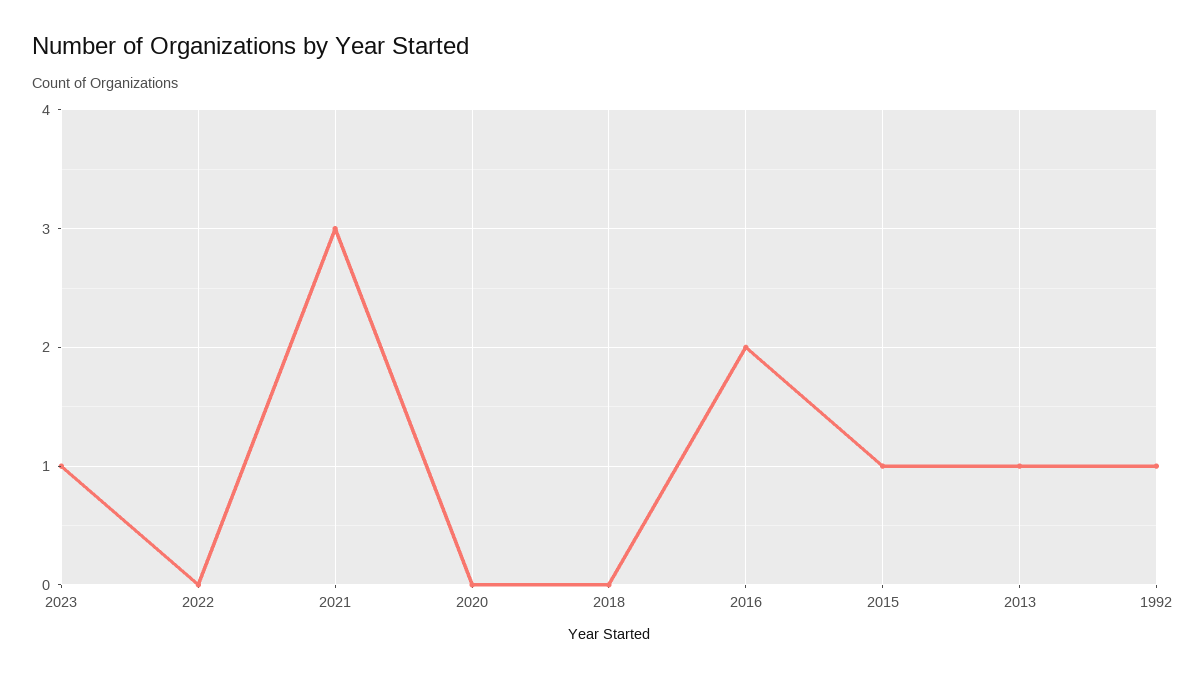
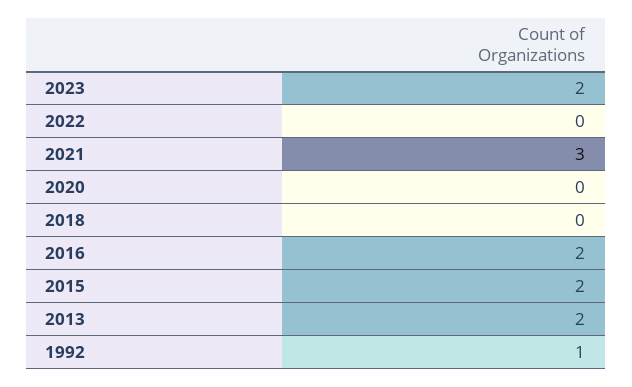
2023: 1 -> 2
2015: 1 -> 2
2013: 1 -> 2

